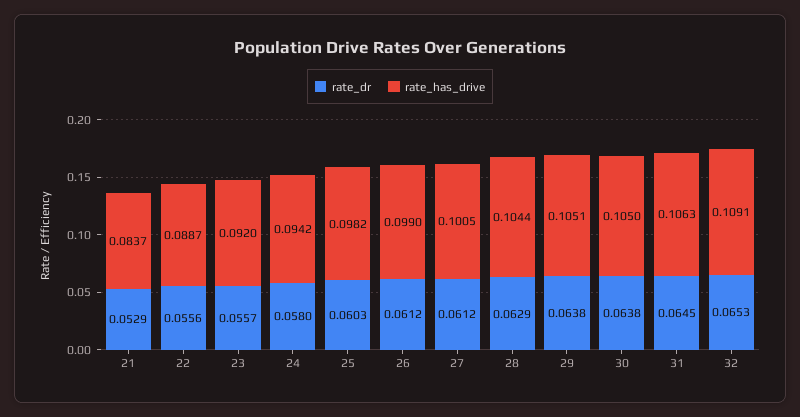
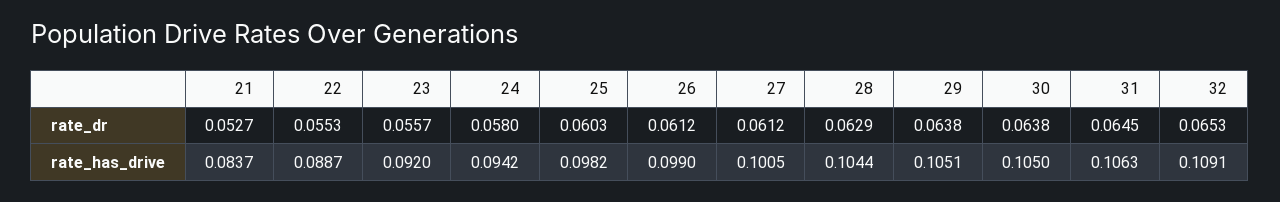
rate_dr, 21: 0.0529 -> 0.0527
rate_dr, 22: 0.0556 -> 0.0553

